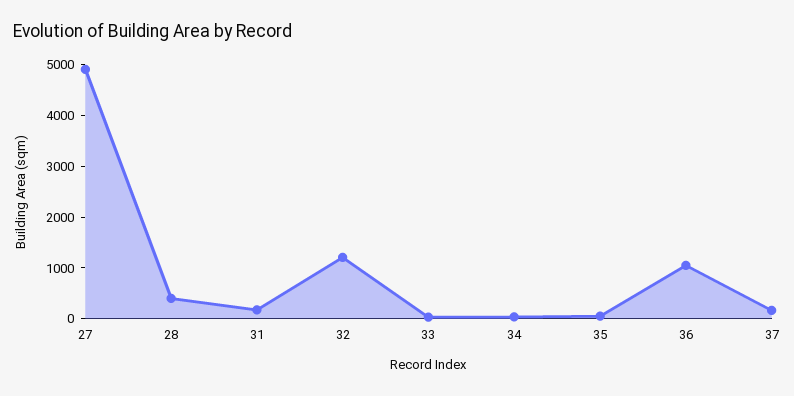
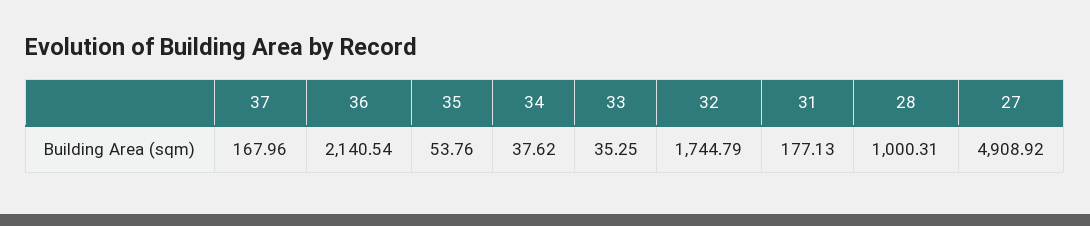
28: 400 -> 1000.31
32: 1200 -> 1744.79
36: 1000 -> 2140.54

